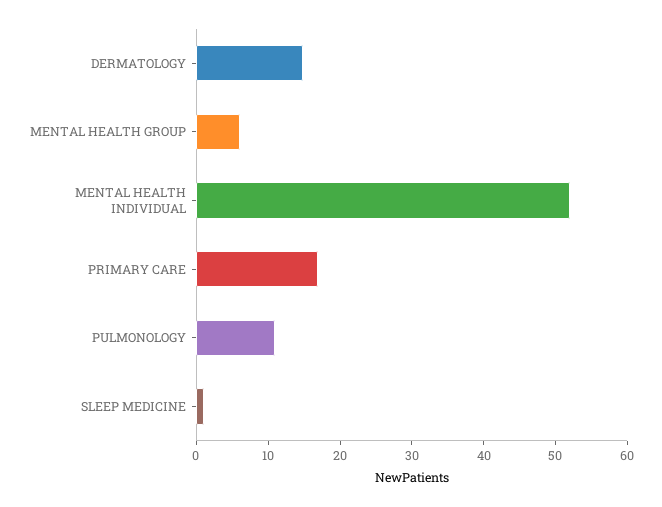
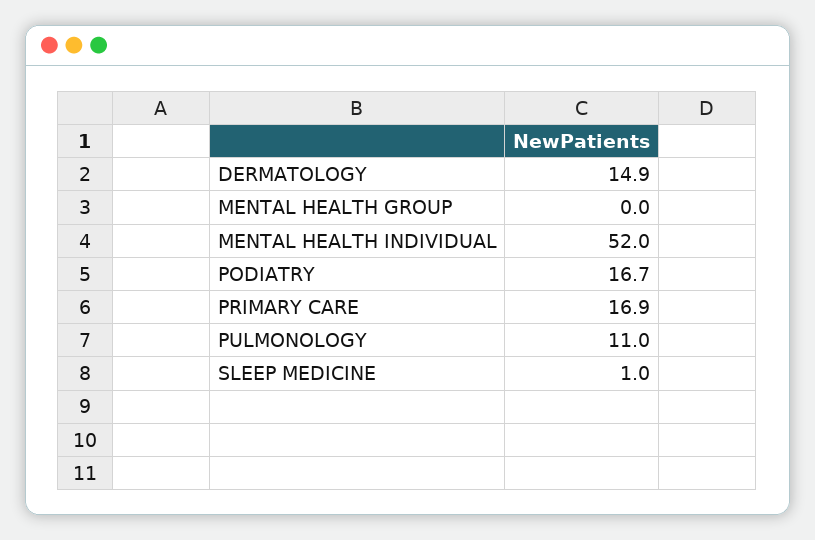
MENTAL HEALTH GROUP: 6 -> 0
PODIATRY: none -> 16.7

